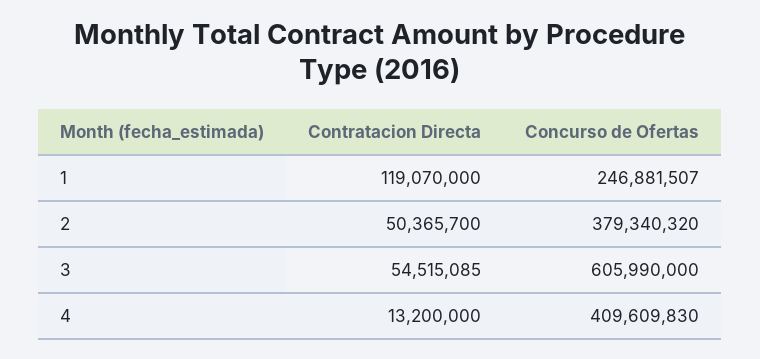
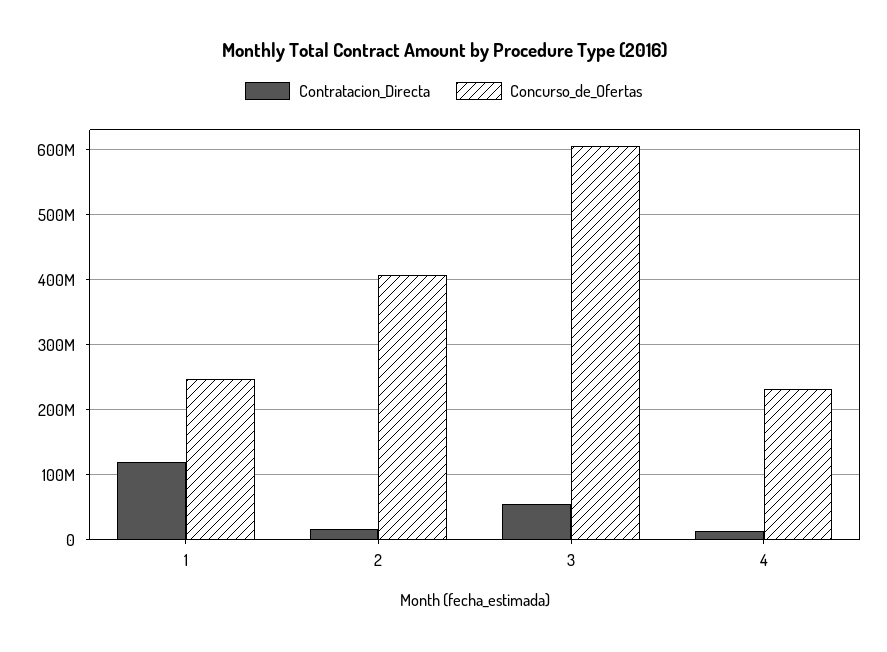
Contratacion Directa, 2: 50365700 -> 20000000
Concurso de Ofertas, 2: 379340320 -> 410000000
Concurso de Ofertas, 4: 409609830 -> 230000000

